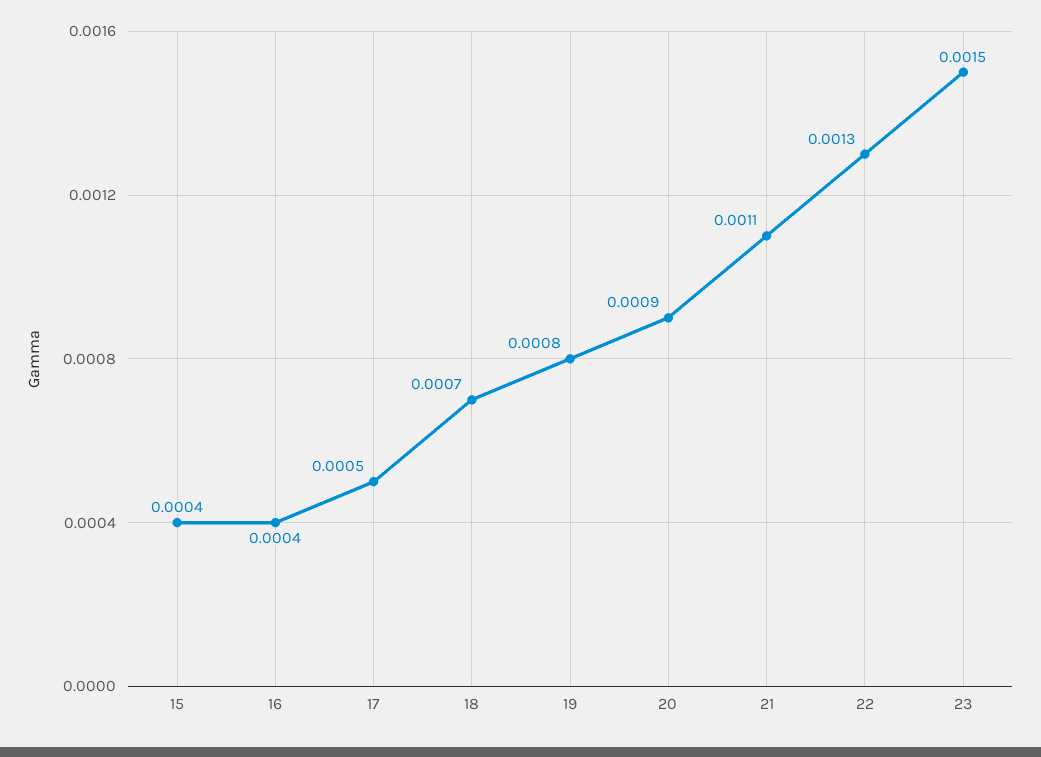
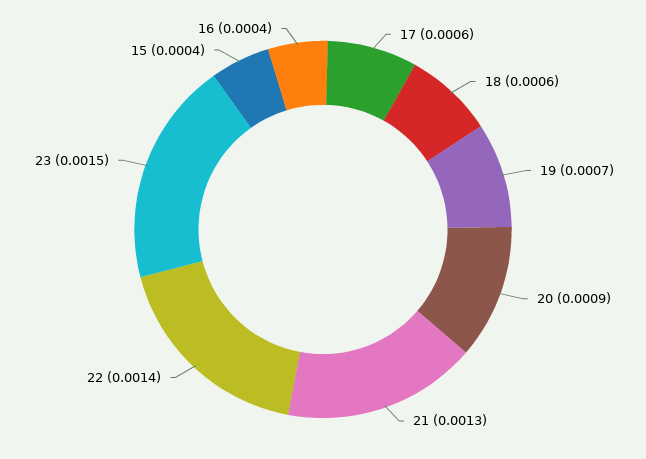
17: 0.0005 -> 0.0006
18: 0.0007 -> 0.0006
19: 0.0008 -> 0.0007
21: 0.0011 -> 0.0013
22: 0.0013 -> 0.0014

